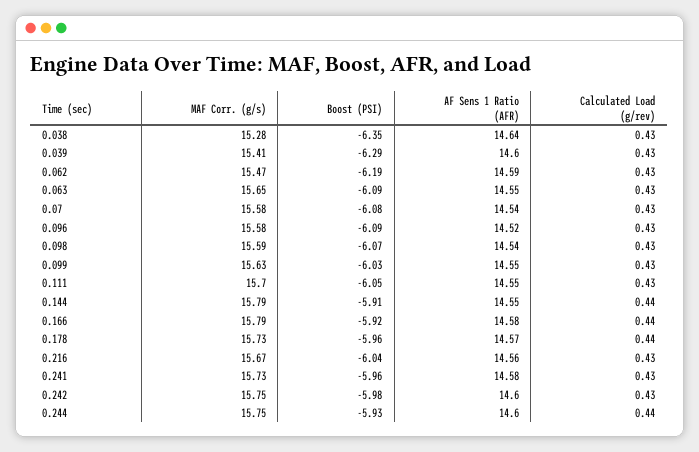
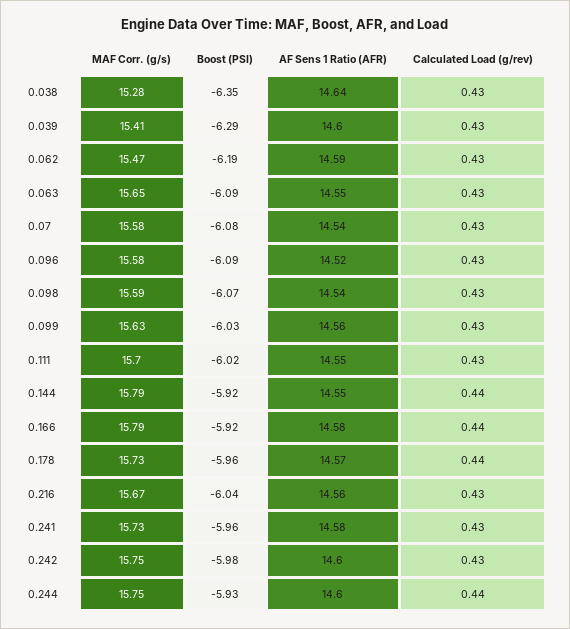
AF Sens 1 Ratio (AFR), 0.099: 14.55 -> 14.56
Boost (PSI), 0.111: -6.05 -> -6.02
Boost (PSI), 0.144: -5.91 -> -5.92

